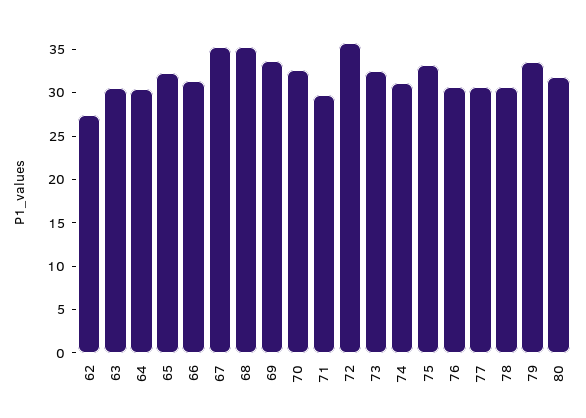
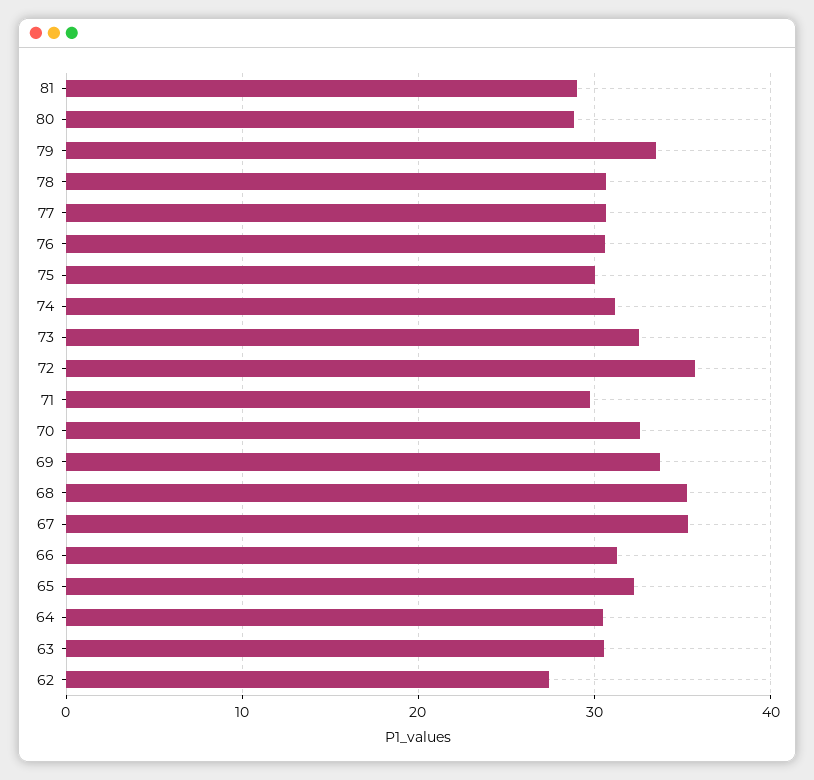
75: 33 -> 30
80: 32 -> 29
81: none -> 29

